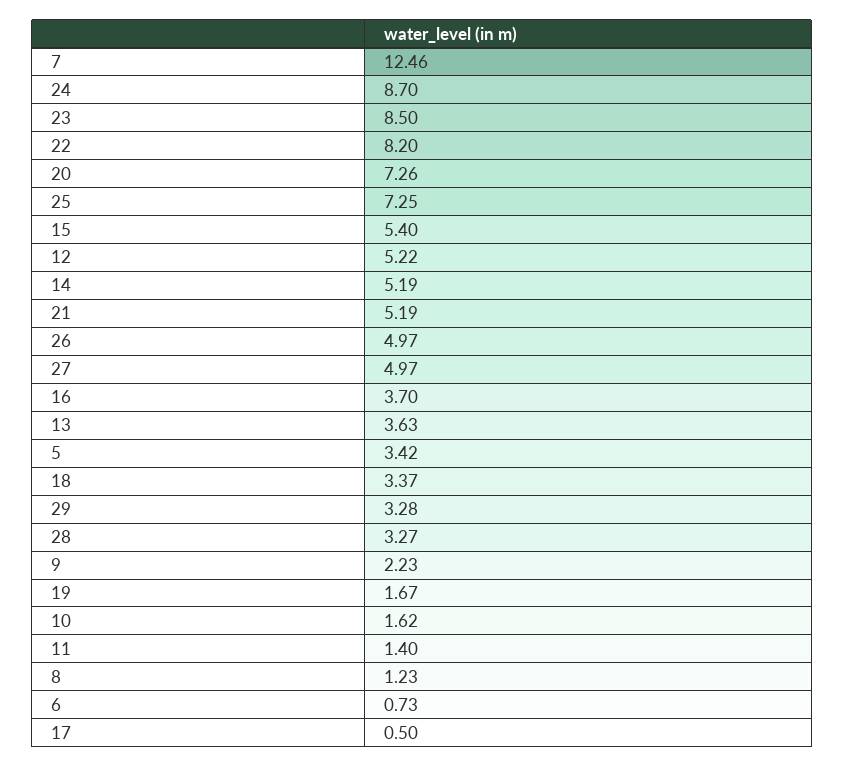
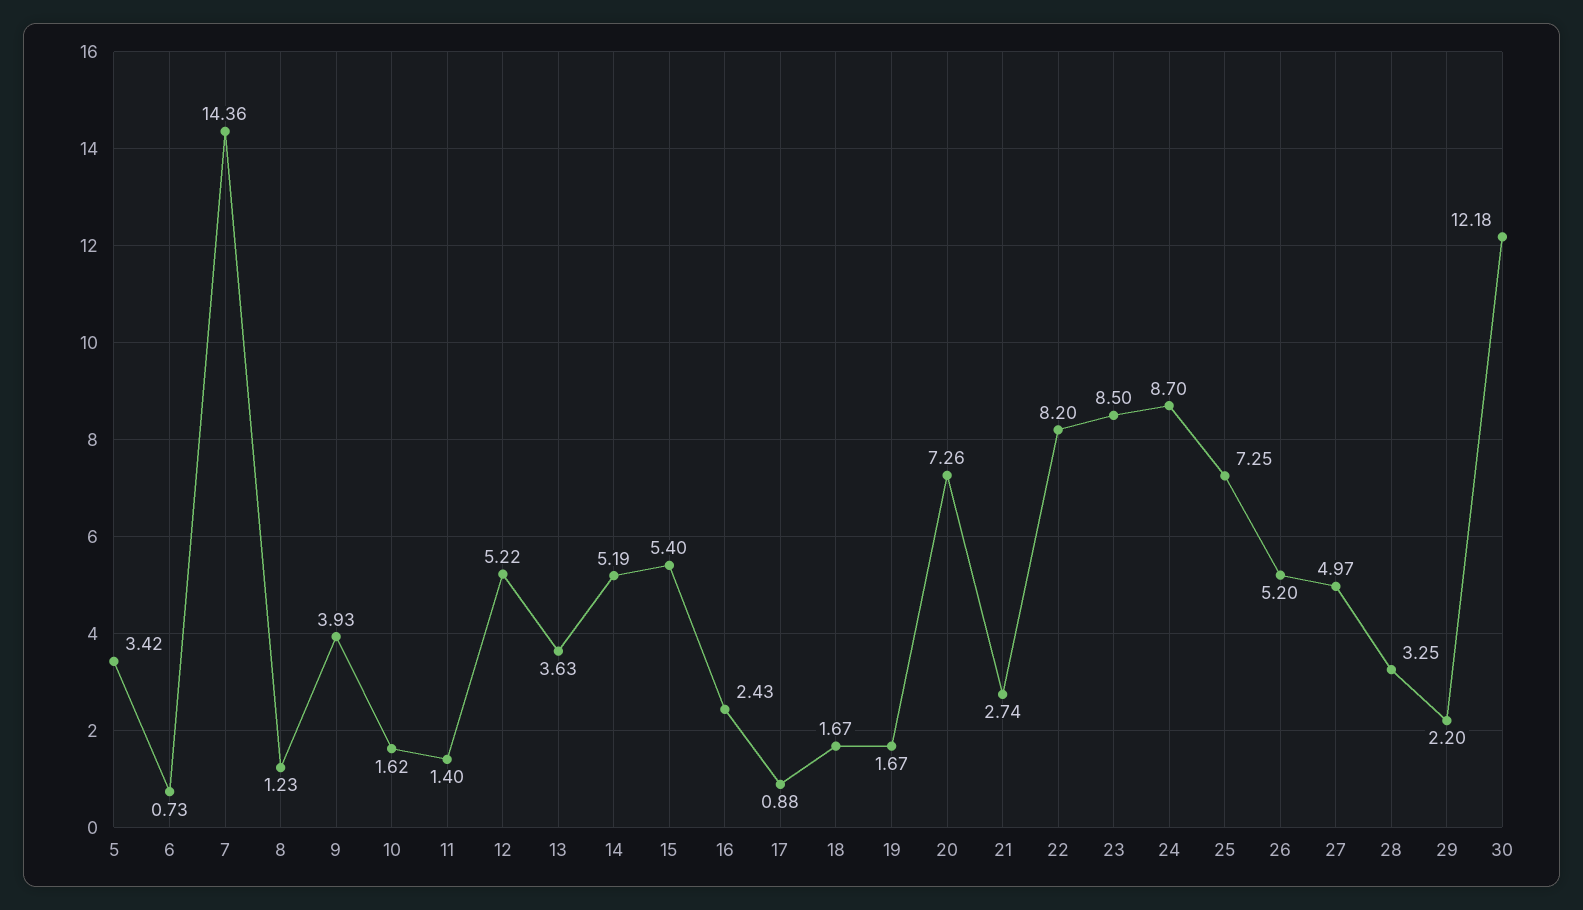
7: 12.46 -> 14.36
21: 5.19 -> 2.74
26: 4.97 -> 5.2
16: 3.7 -> 2.43
18: 3.37 -> 1.67
29: 3.28 -> 2.2
28: 3.27 -> 3.25
9: 2.23 -> 3.93
17: 0.5 -> 0.88
30: none -> 12.18

